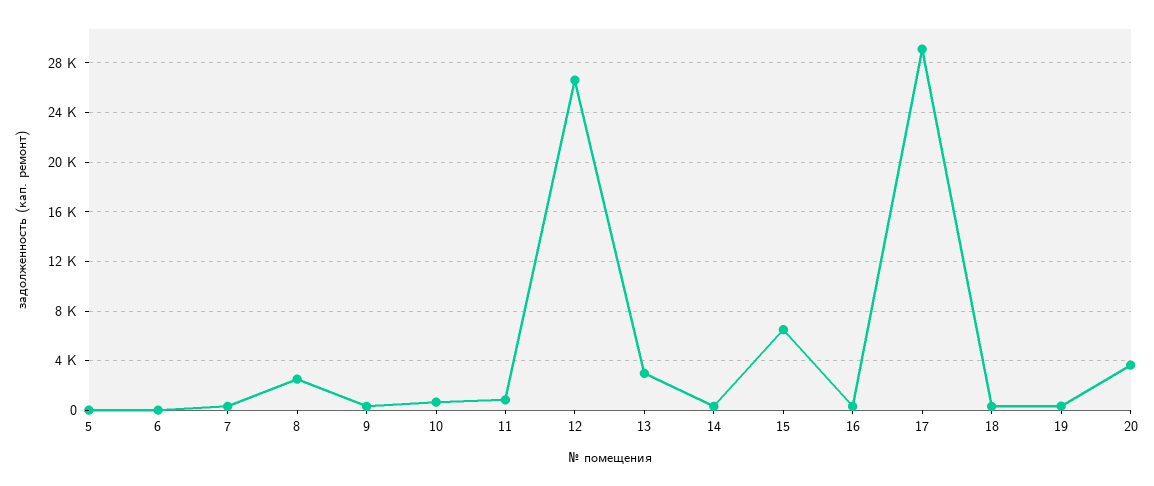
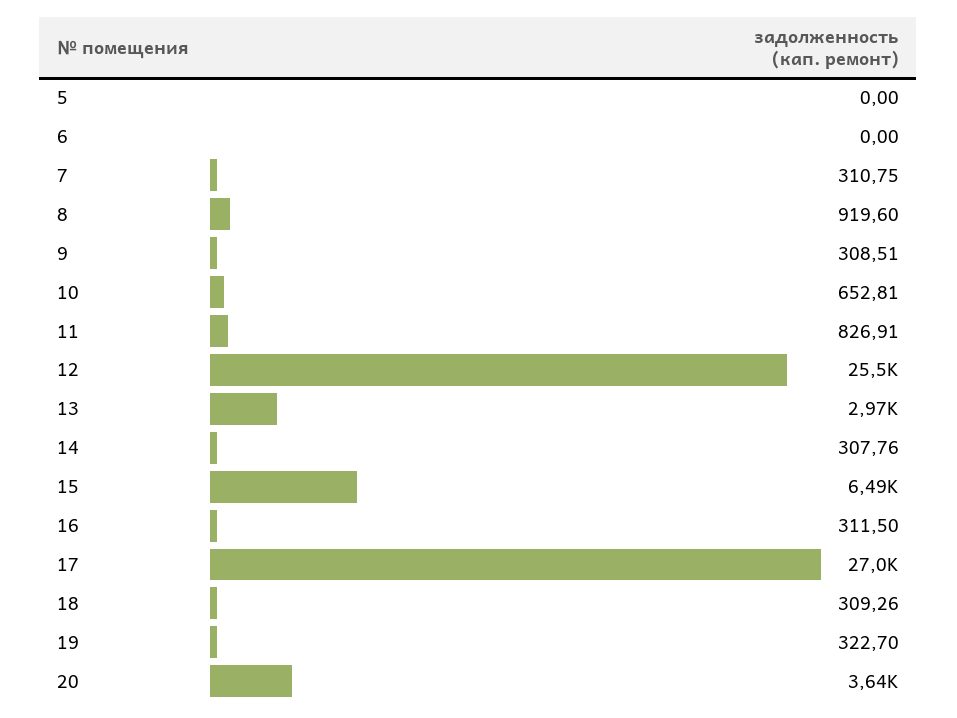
8: 2500 -> 919.6
12: 26500 -> 25500
17: 29000 -> 27000

